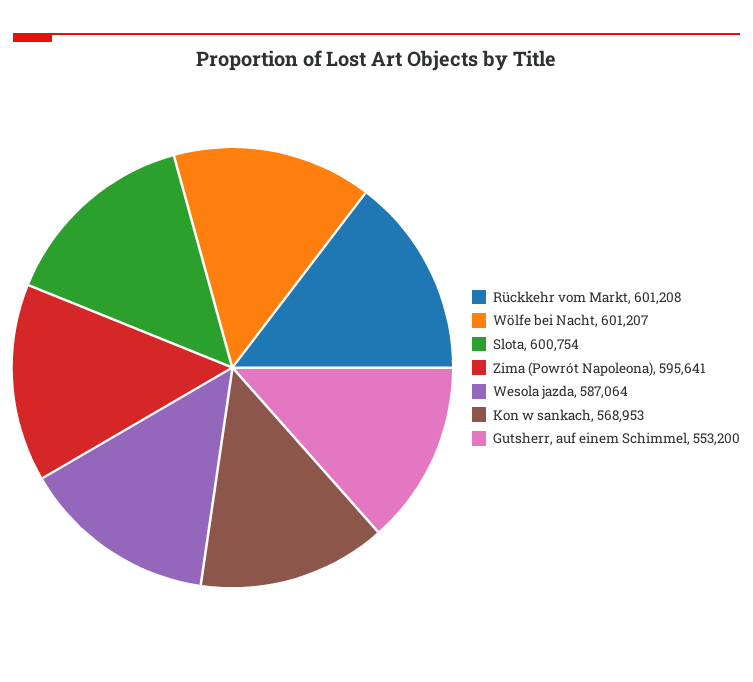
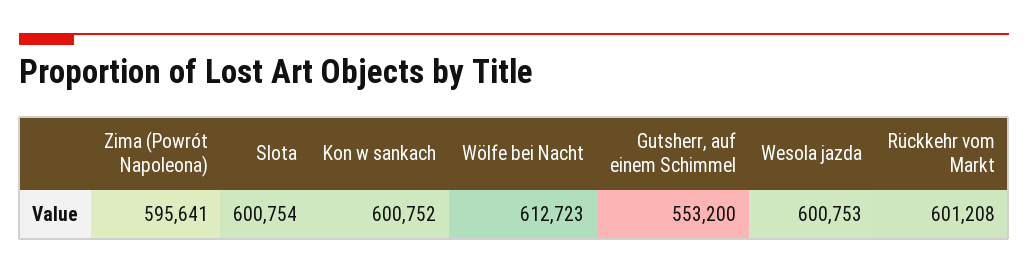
Wölfe bei Nacht: 601207 -> 612723
Wesola jazda: 587064 -> 600753
Kon w sankach: 568953 -> 600752

